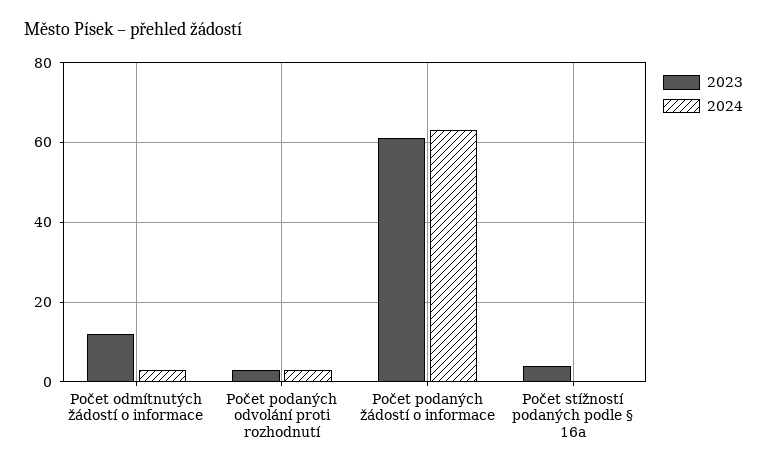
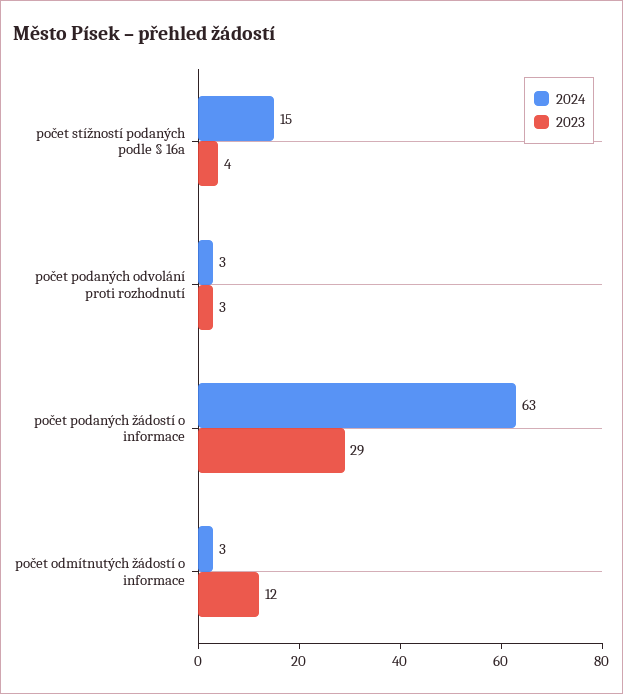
2023, Počet podaných žádostí o informace: 60 -> 29
2024, Počet stížností podaných podle § 16a: 0 -> 15

